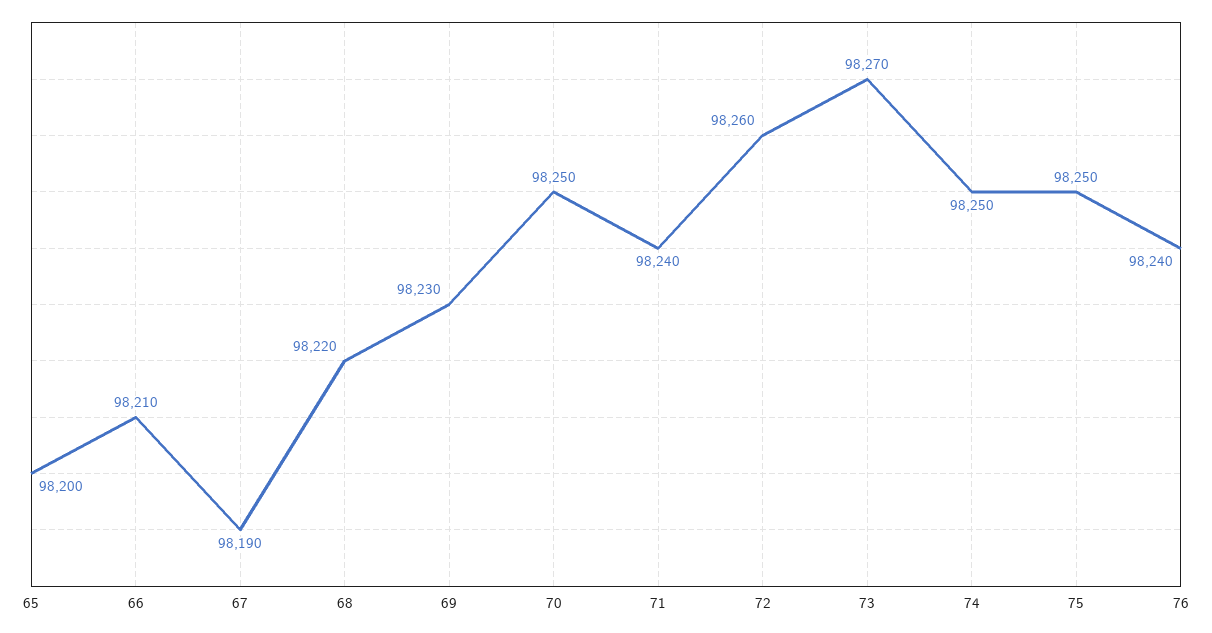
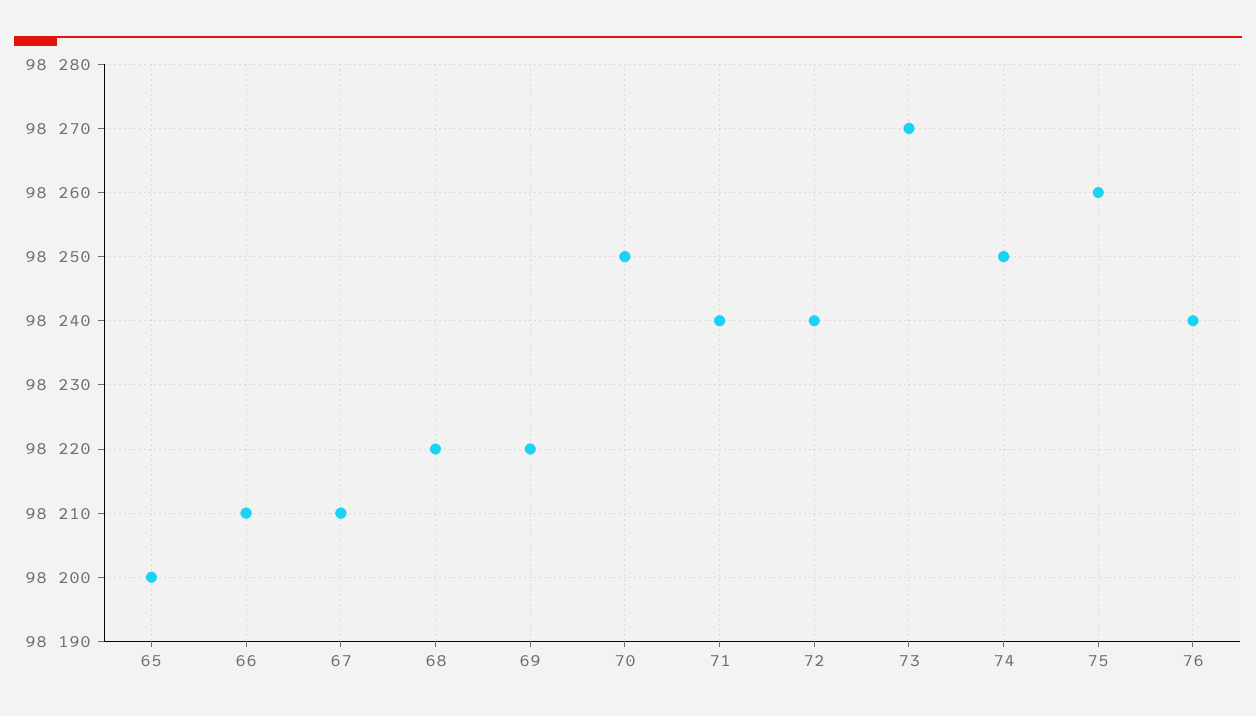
67: 98190 -> 98210
69: 98230 -> 98220
72: 98260 -> 98240
75: 98250 -> 98260

